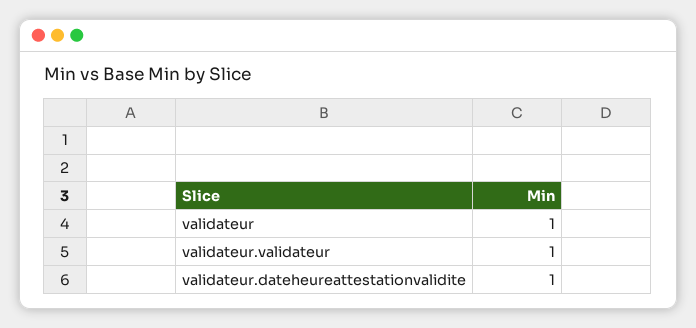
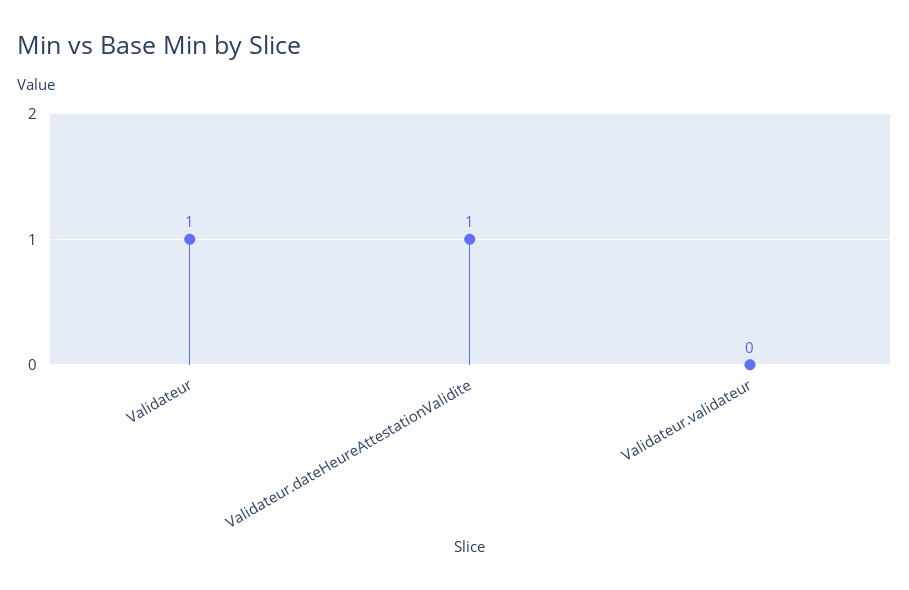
validateur.validateur: 1 -> 0

